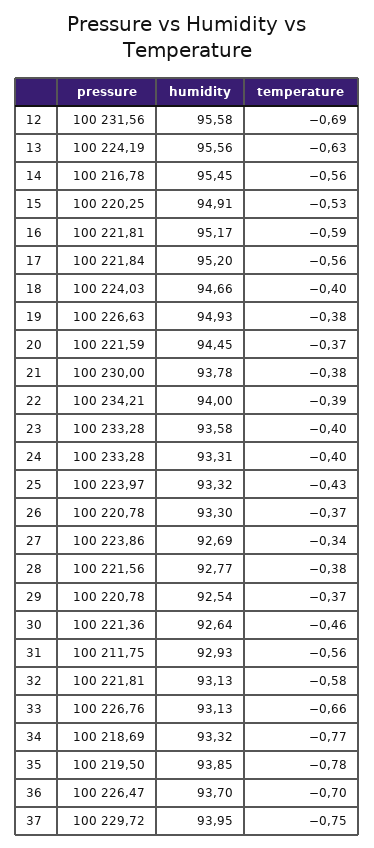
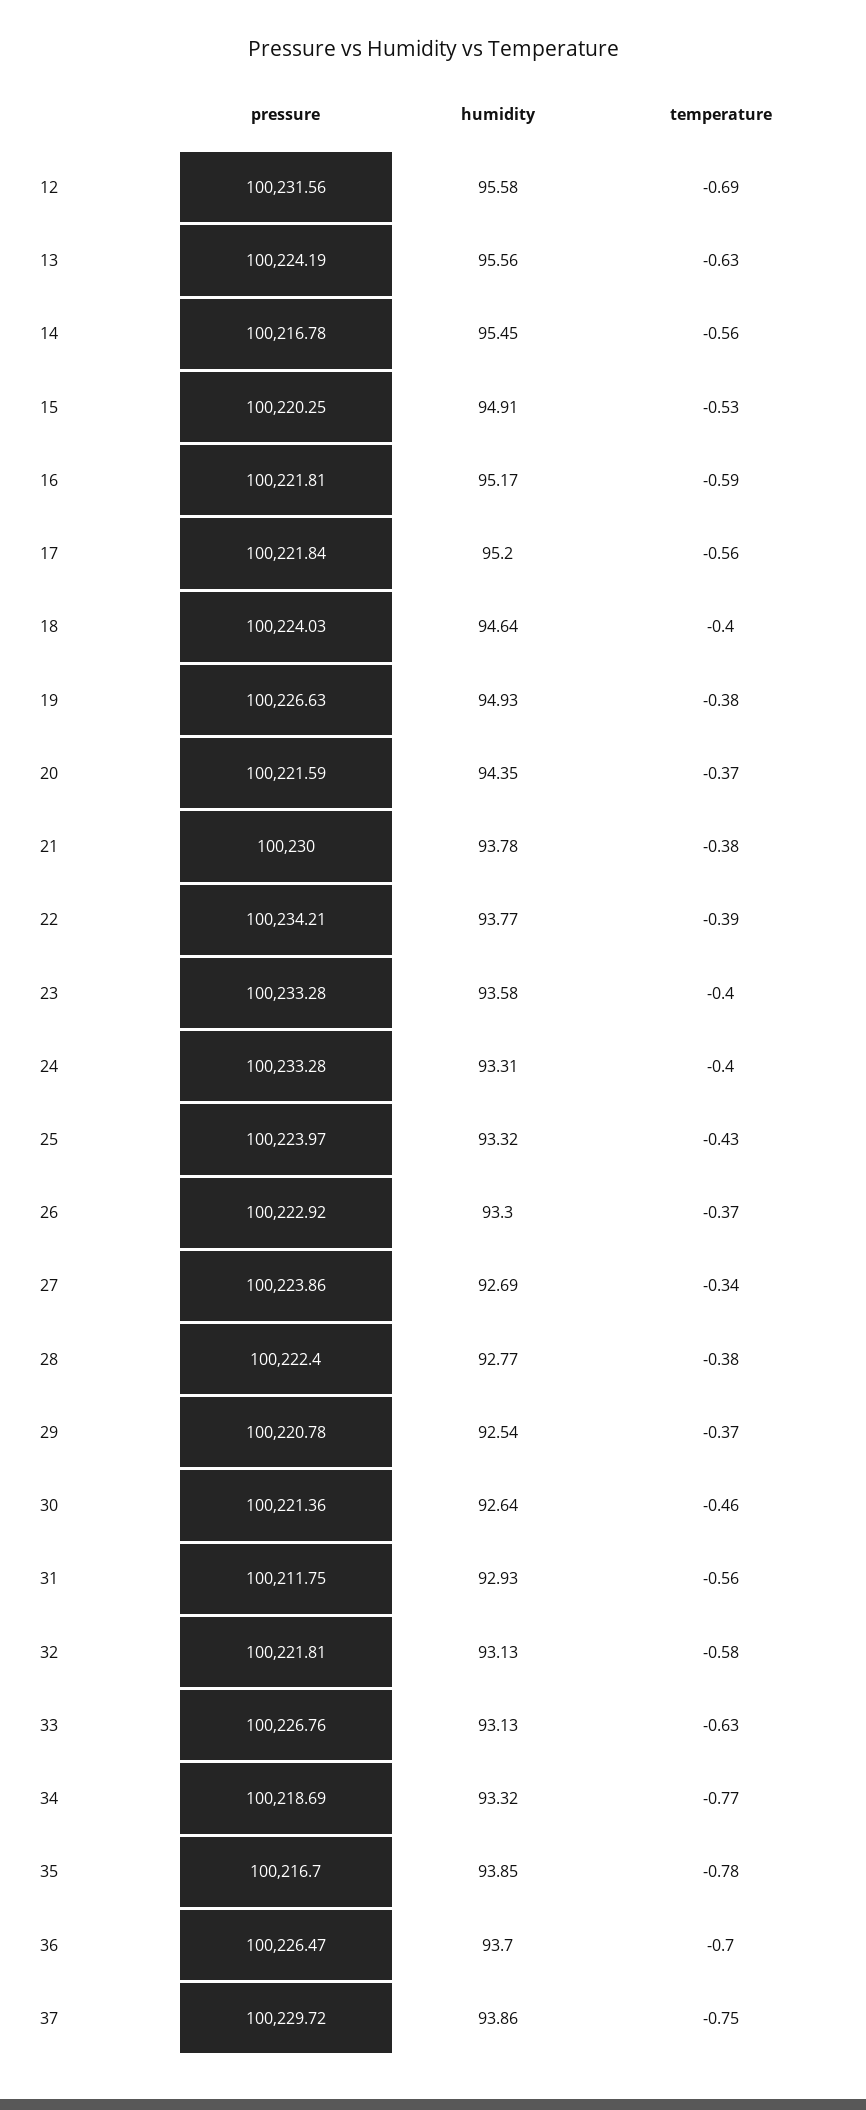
humidity, 18: 94.66 -> 94.64
humidity, 20: 94.45 -> 94.35
humidity, 22: 94 -> 93.77
pressure, 26: 100220.78 -> 100222.92
pressure, 28: 100221.56 -> 100222.4
temperature, 33: -0.66 -> -0.63
pressure, 35: 100219.5 -> 100216.7
humidity, 37: 93.95 -> 93.86

